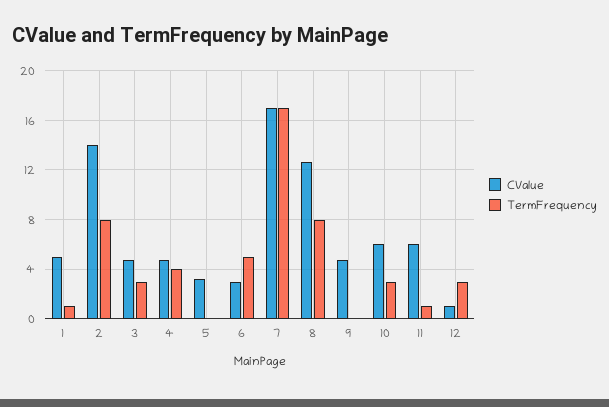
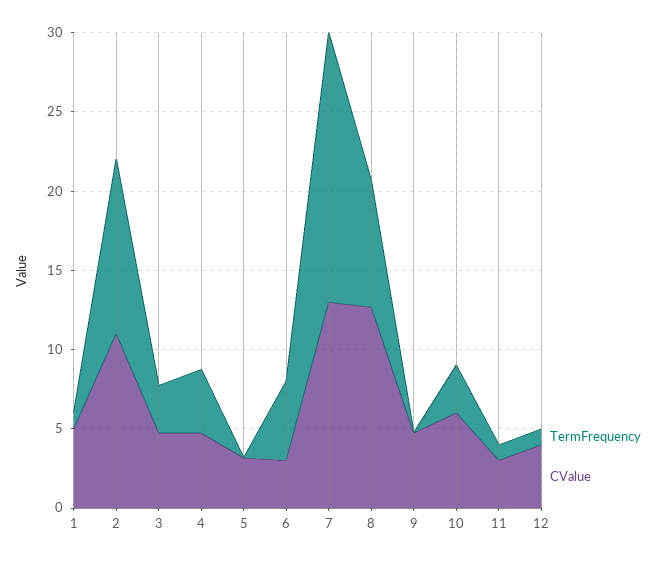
CValue, 2: 14 -> 11
TermFrequency, 2: 8 -> 11
CValue, 7: 17 -> 13
CValue, 11: 6 -> 3
CValue, 12: 1 -> 4
TermFrequency, 12: 3 -> 1

